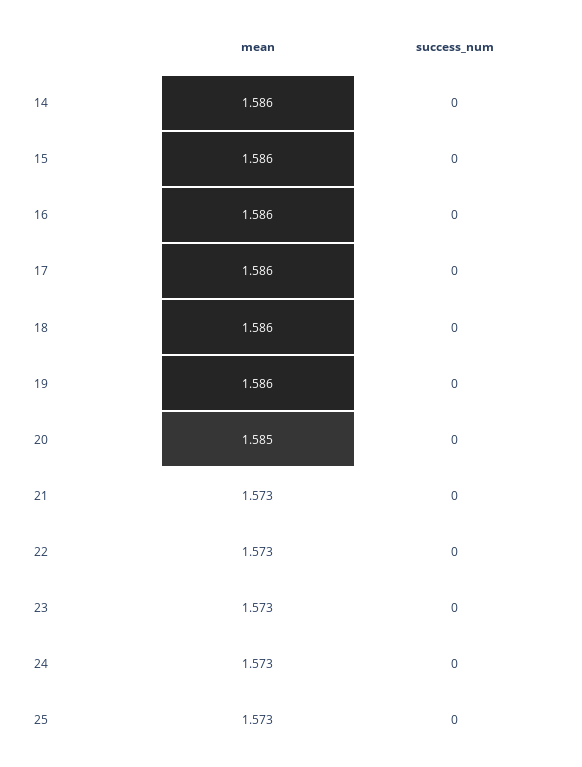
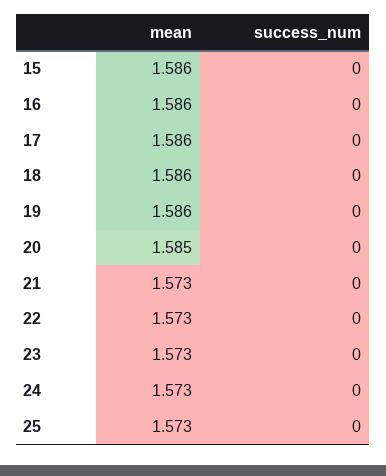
mean, 14: 1.586 -> none
success_num, 14: 0 -> none

